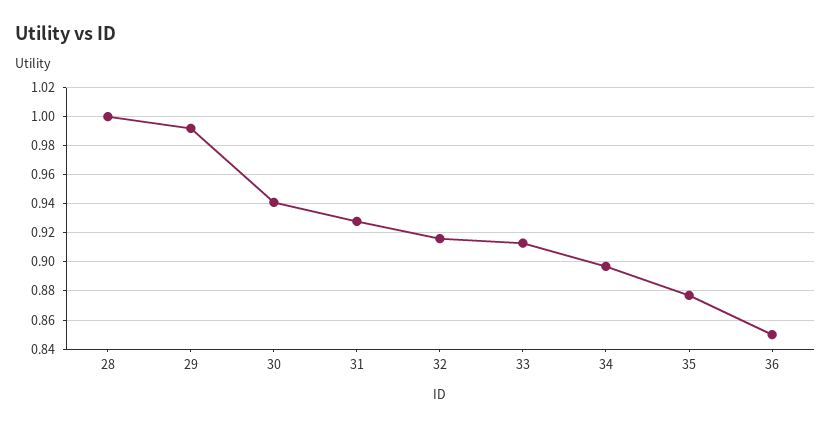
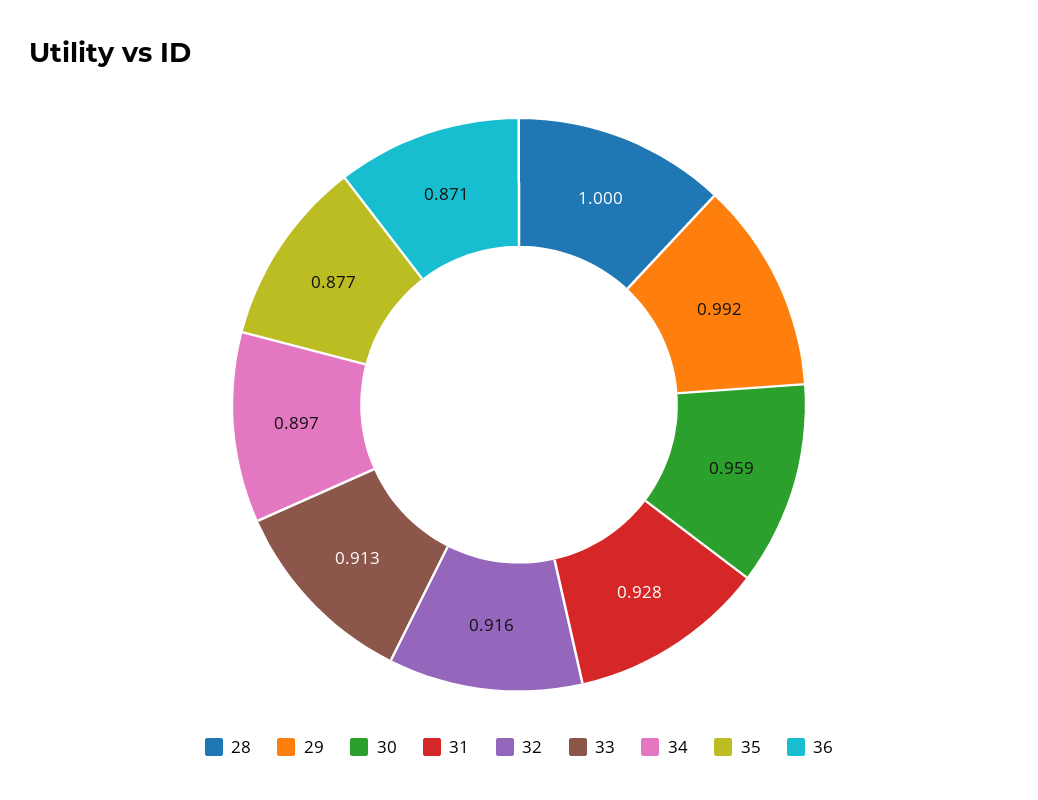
30: 0.94 -> 0.959
36: 0.85 -> 0.871

